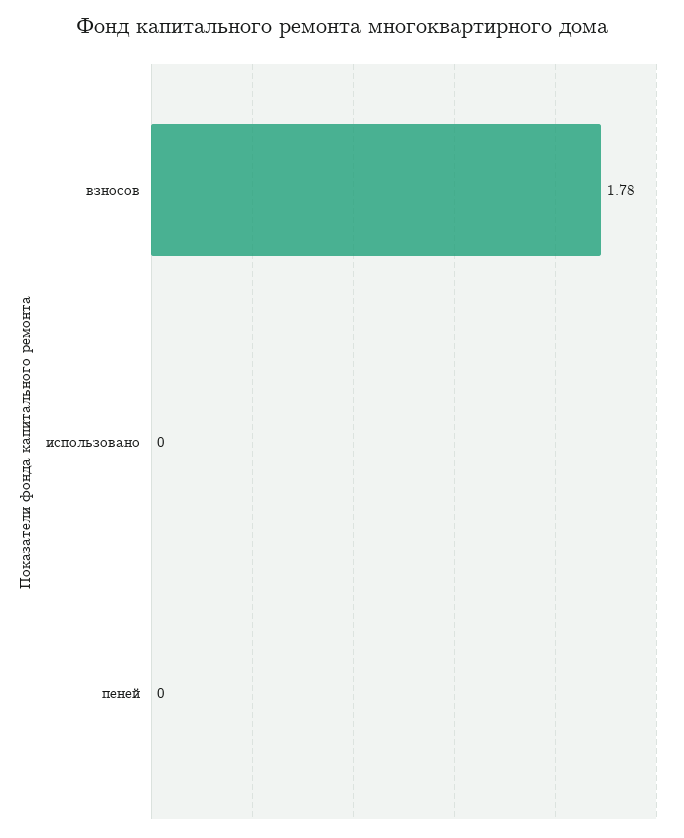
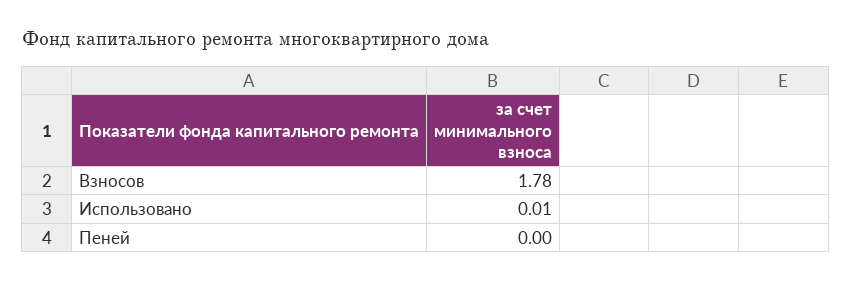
использовано: 0 -> 0.01

